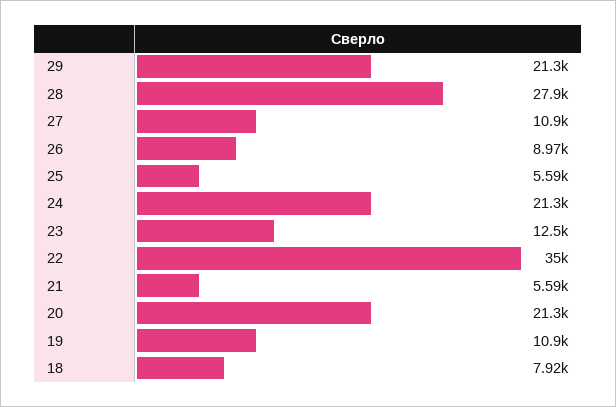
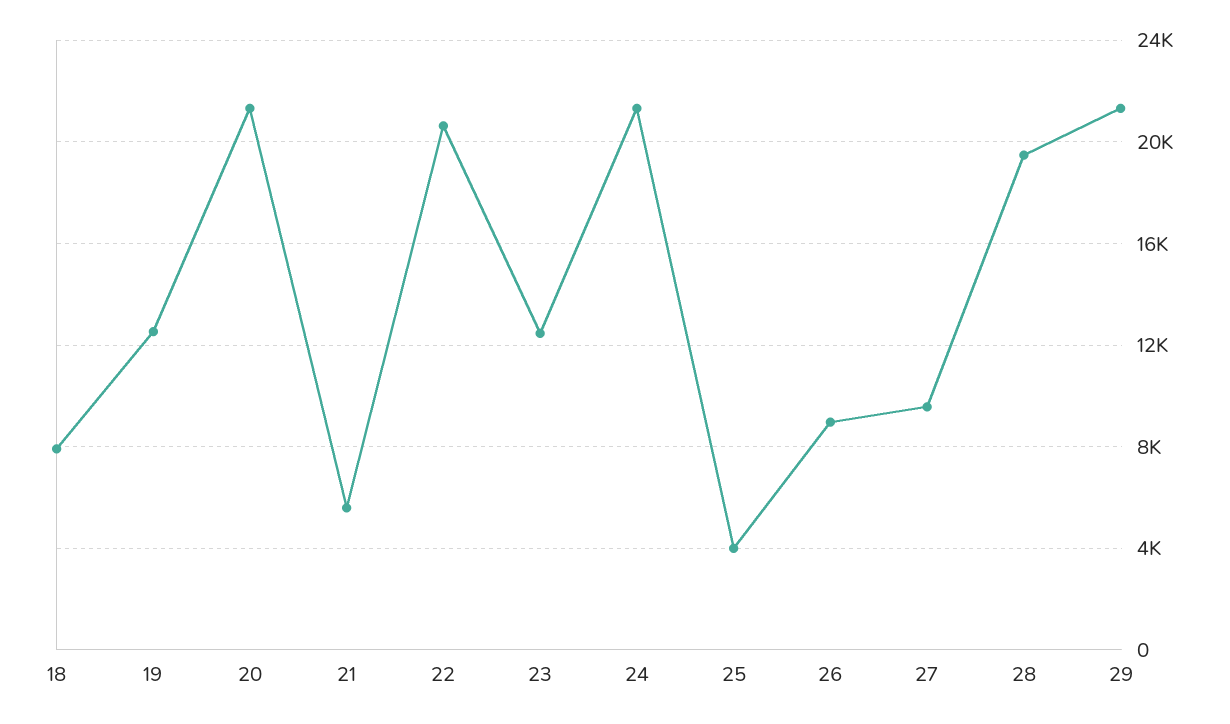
28: 27900 -> 19500
27: 10900 -> 9500
25: 5590 -> 4000
22: 35000 -> 20500
19: 10900 -> 12500

